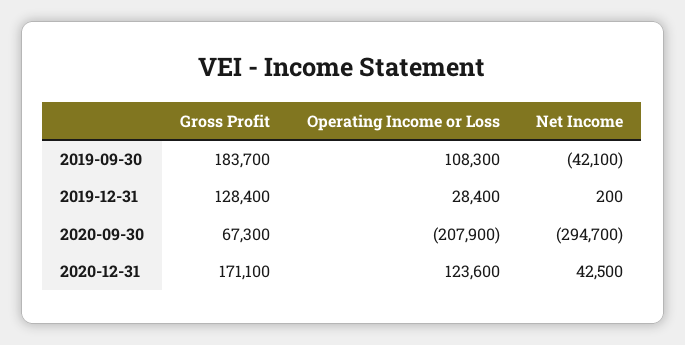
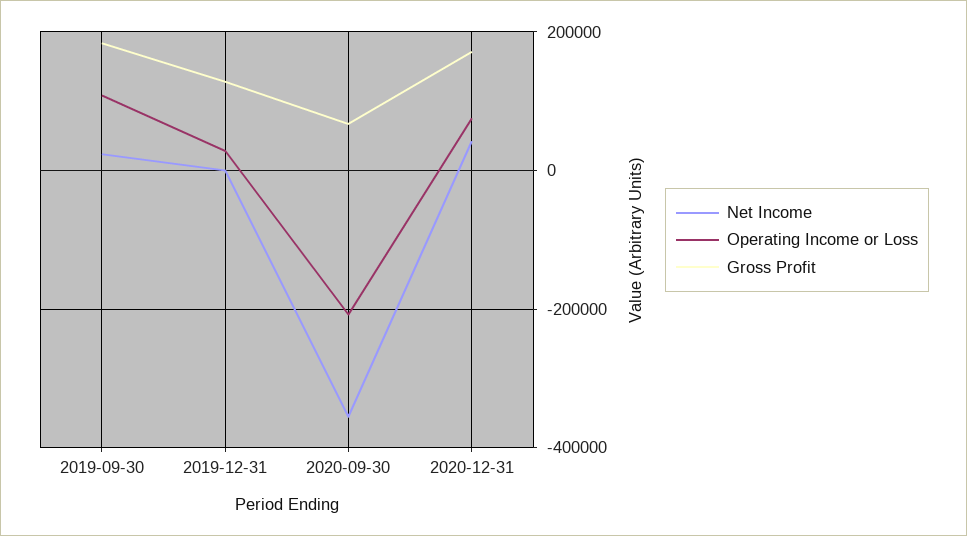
Net Income, 2019-09-30: -42100 -> 20000
Net Income, 2020-09-30: -294700 -> -360000
Operating Income or Loss, 2020-12-31: 123600 -> 80000

